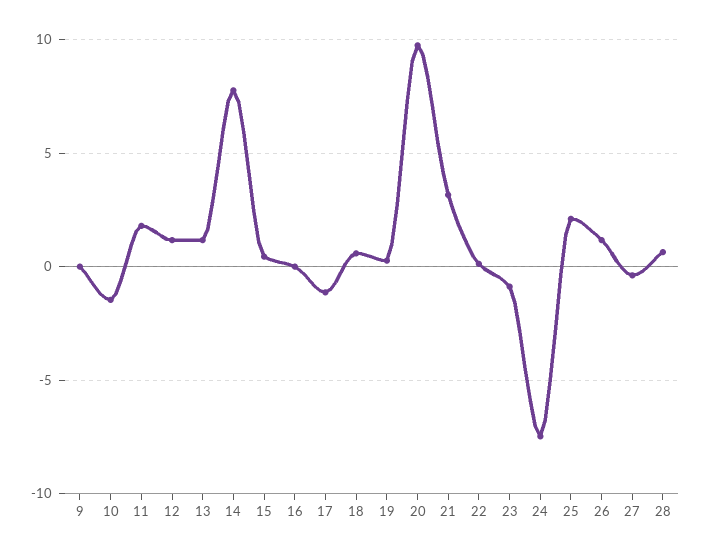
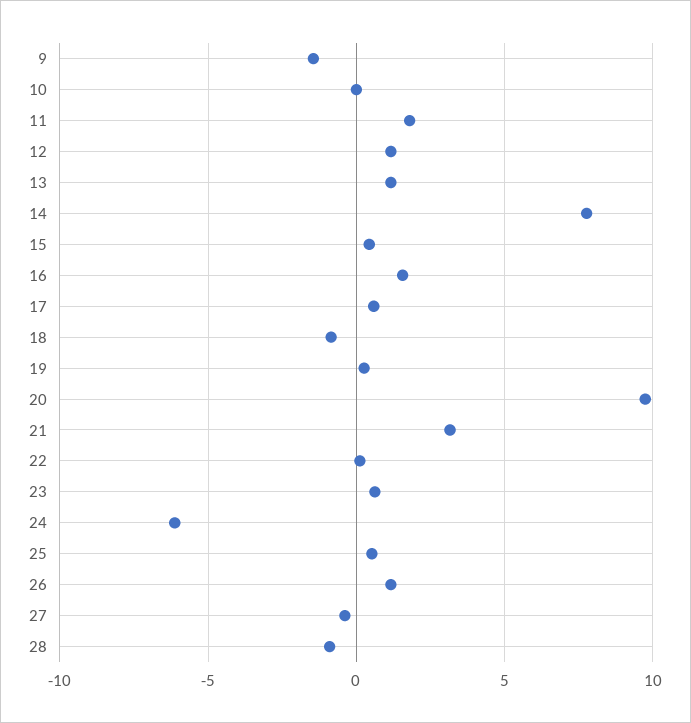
9: 0 -> -1.5
10: -1.5 -> 0
16: 0 -> 1.5
17: -1 -> 0.5
18: 0.5 -> -1
23: -1 -> 0.5
24: -7.5 -> -6
25: 2 -> 0.5
28: 0.5 -> -1

